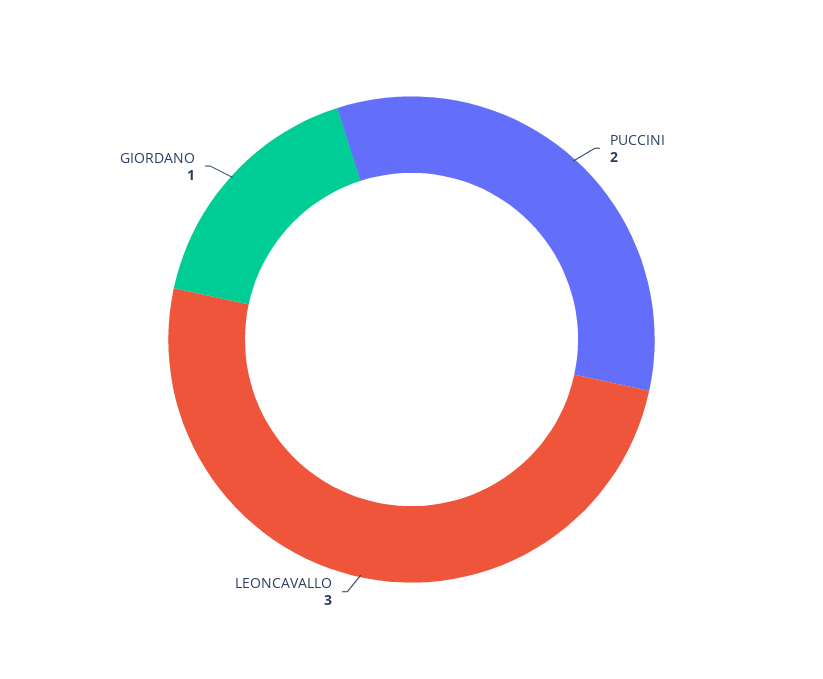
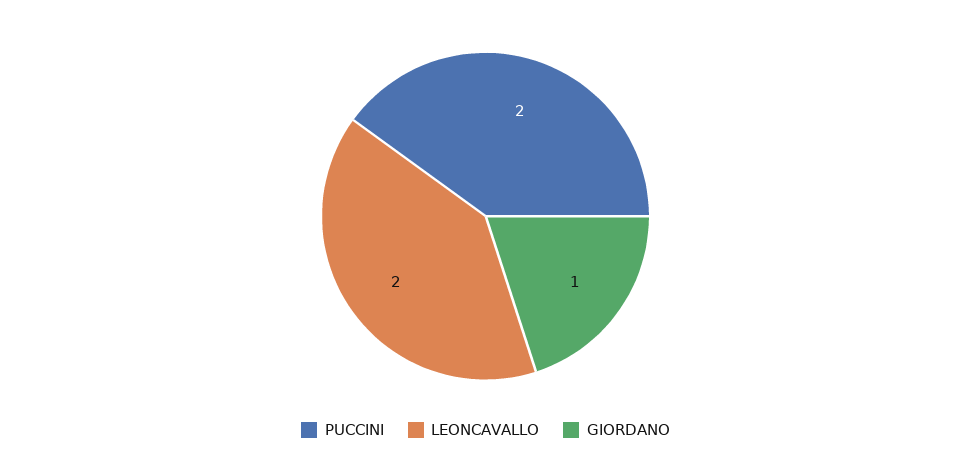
LEONCAVALLO: 3 -> 2

